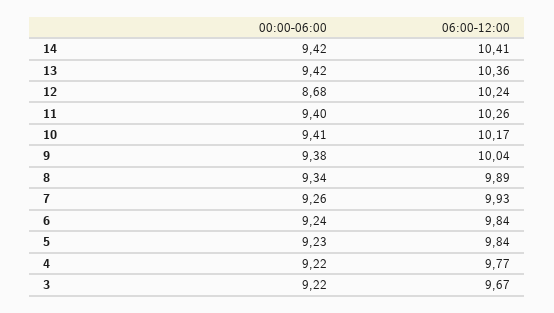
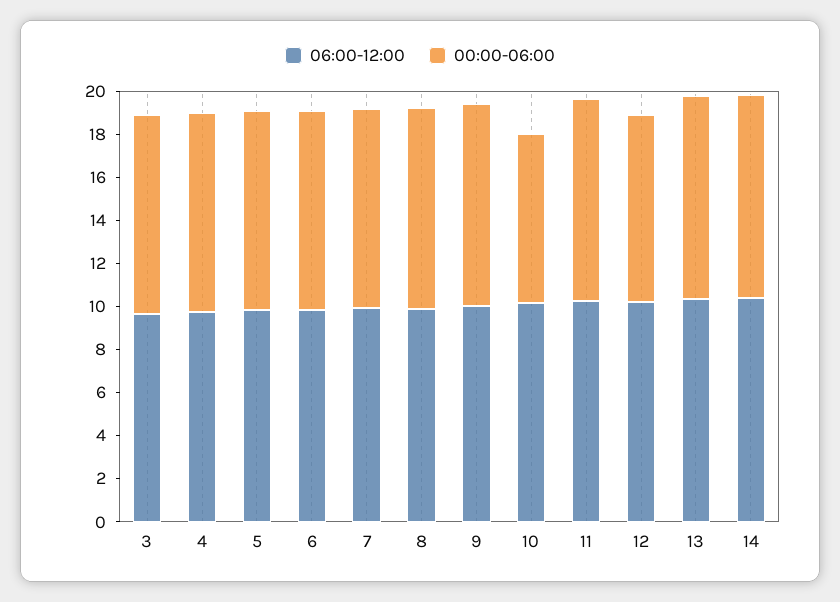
00:00-06:00, 10: 9.41 -> 8

